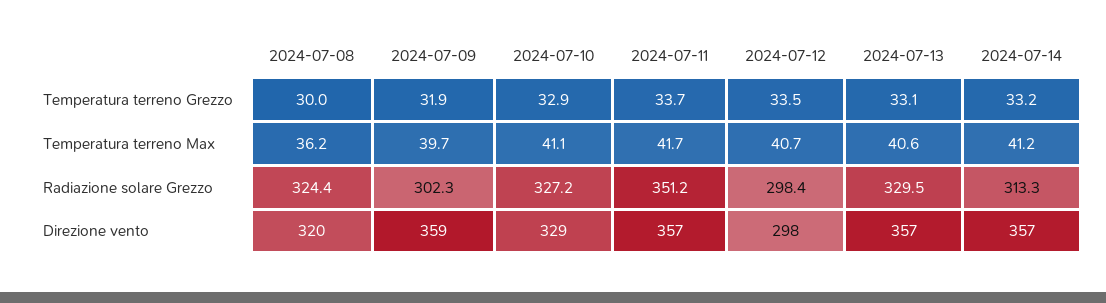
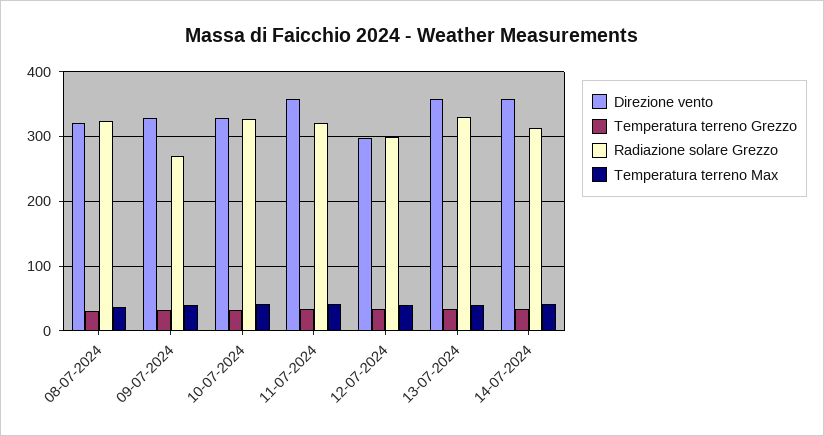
Radiazione solare Grezzo, 2024-07-09: 302.3 -> 270
Radiazione solare Grezzo, 2024-07-11: 351.2 -> 320
Direzione vento, 2024-07-09: 359 -> 330

